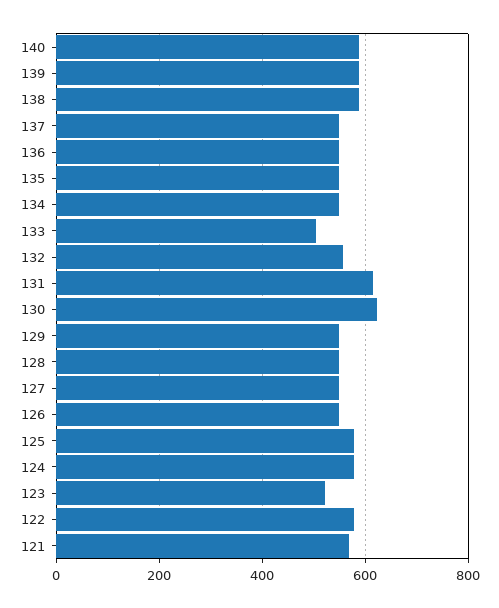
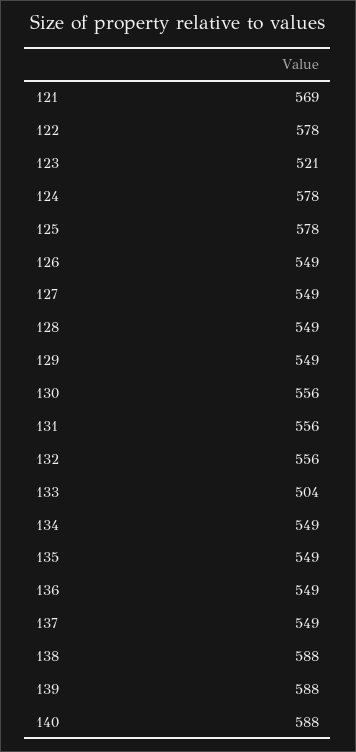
131: 620 -> 556
130: 620 -> 556

